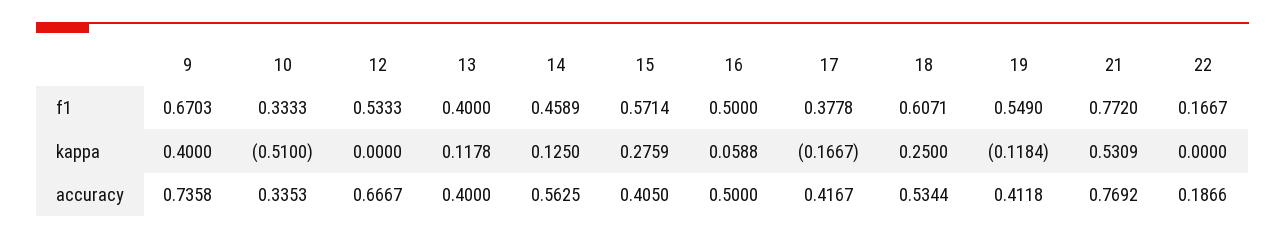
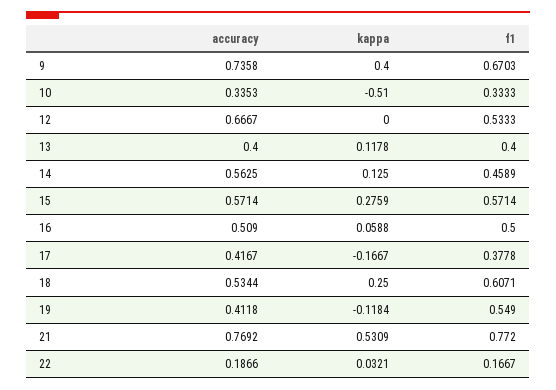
22, kappa: 0 -> 0.0321
15, accuracy: 0.405 -> 0.5714
16, accuracy: 0.5 -> 0.509

